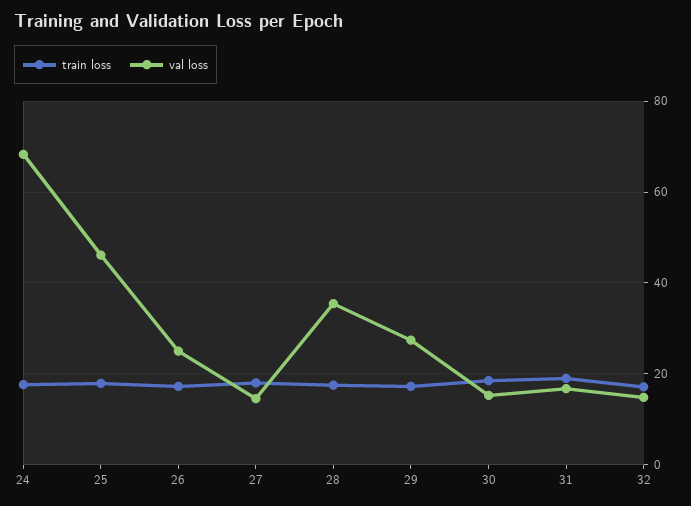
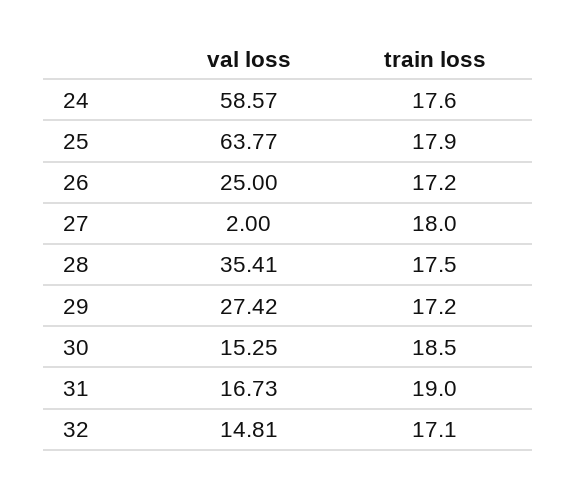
val loss, 24: 68 -> 58.57
val loss, 25: 46 -> 63.77
val loss, 27: 14 -> 2

